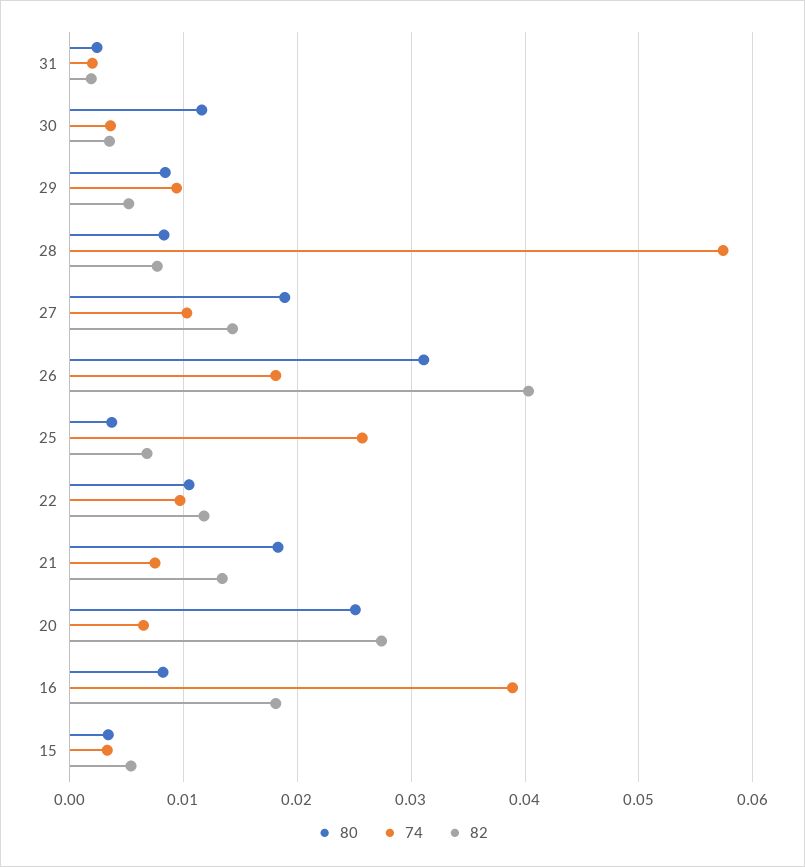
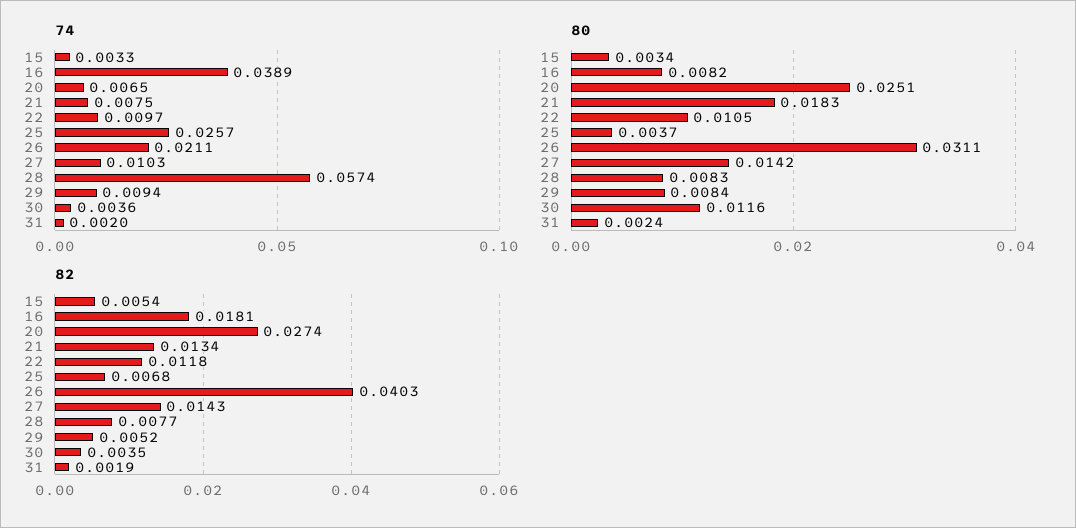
80, 27: 0.019 -> 0.0142
74, 26: 0.018 -> 0.0211

